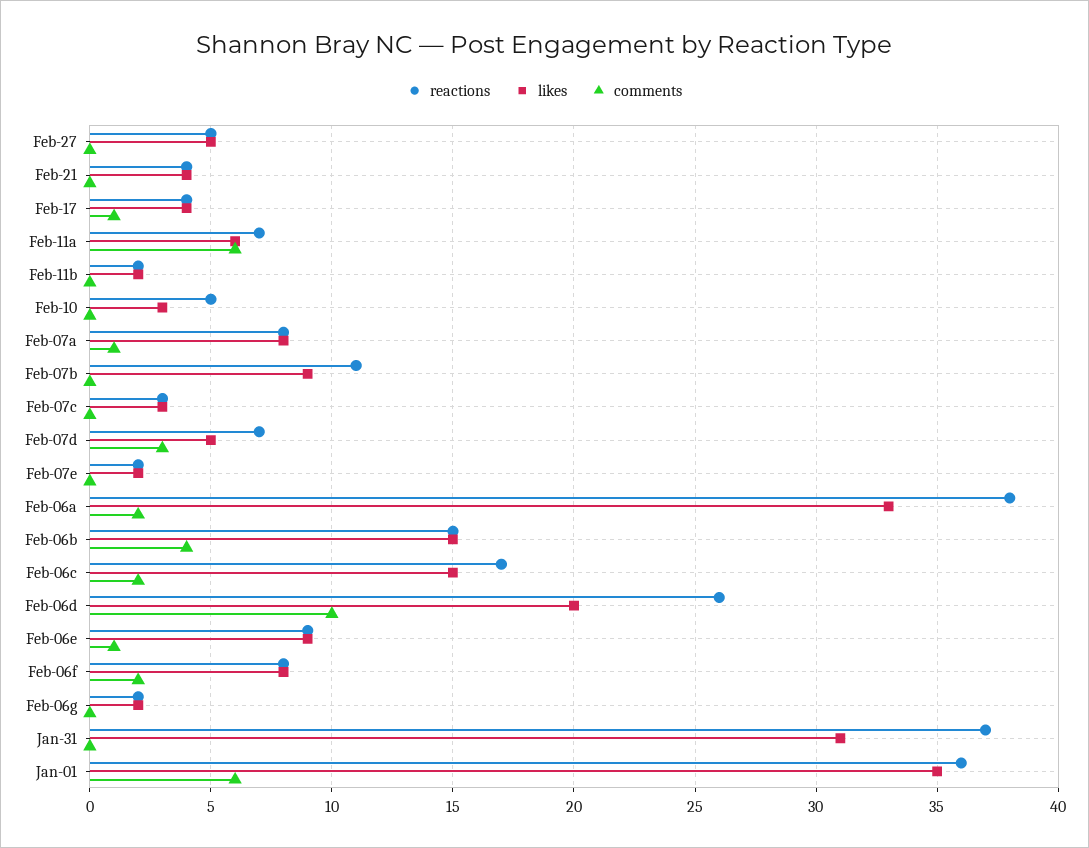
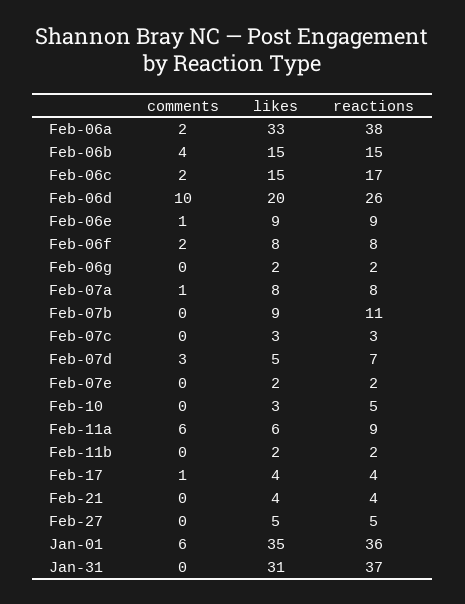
reactions, Feb-11a: 7 -> 9

